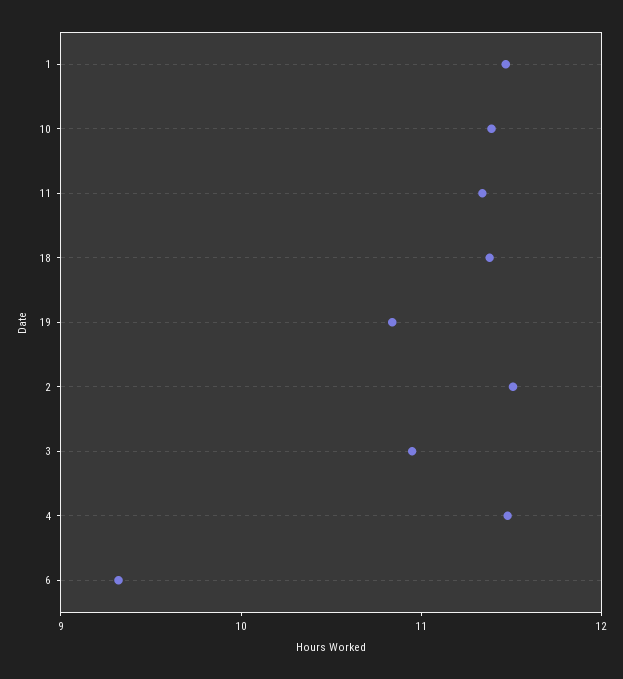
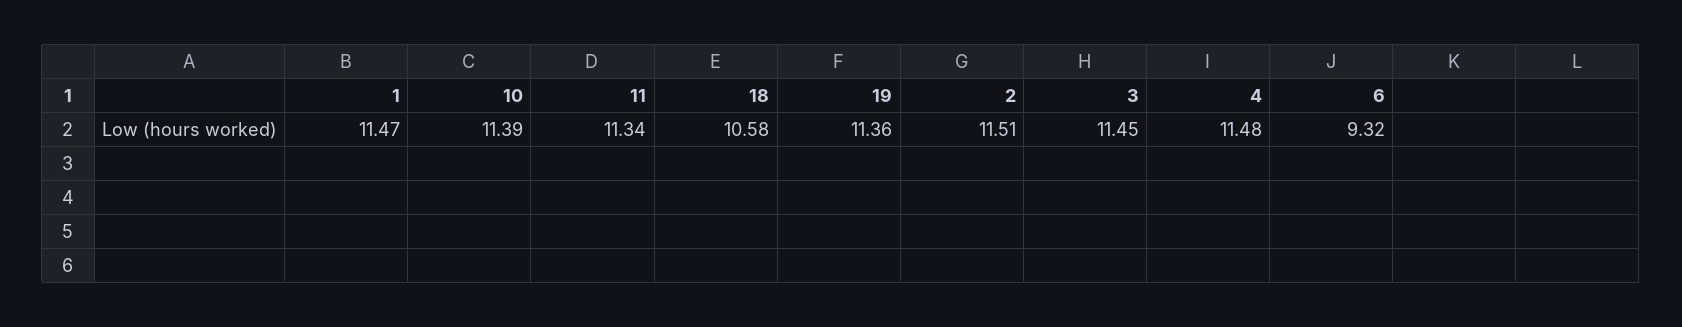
18: 11.4 -> 10.58
19: 10.8 -> 11.36
3: 11 -> 11.45

